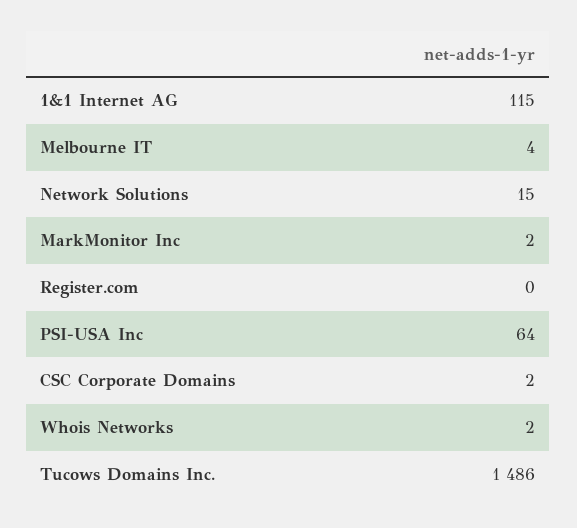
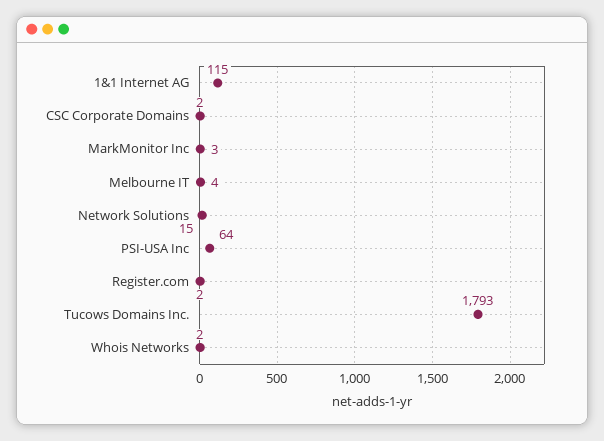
MarkMonitor Inc: 2 -> 3
Register.com: 0 -> 2
Tucows Domains Inc.: 1486 -> 1793

